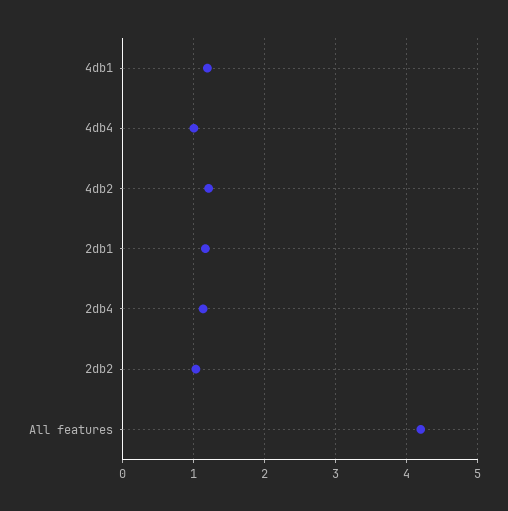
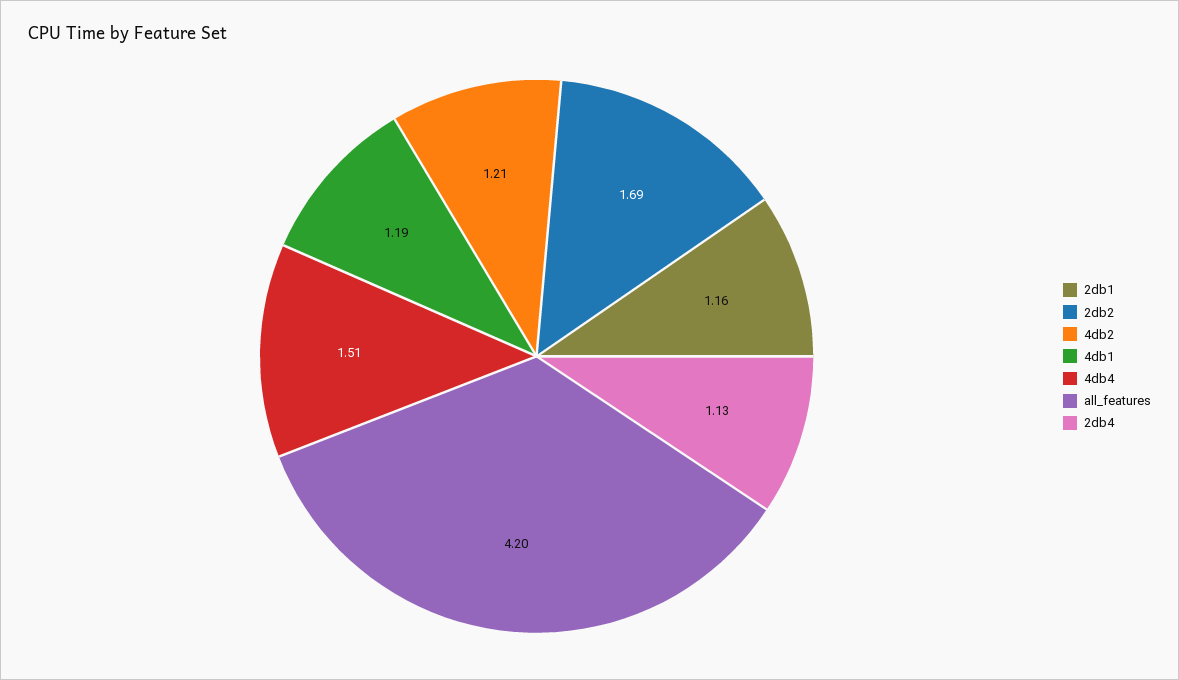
4db4: 1 -> 1.51
2db2: 1 -> 1.69

